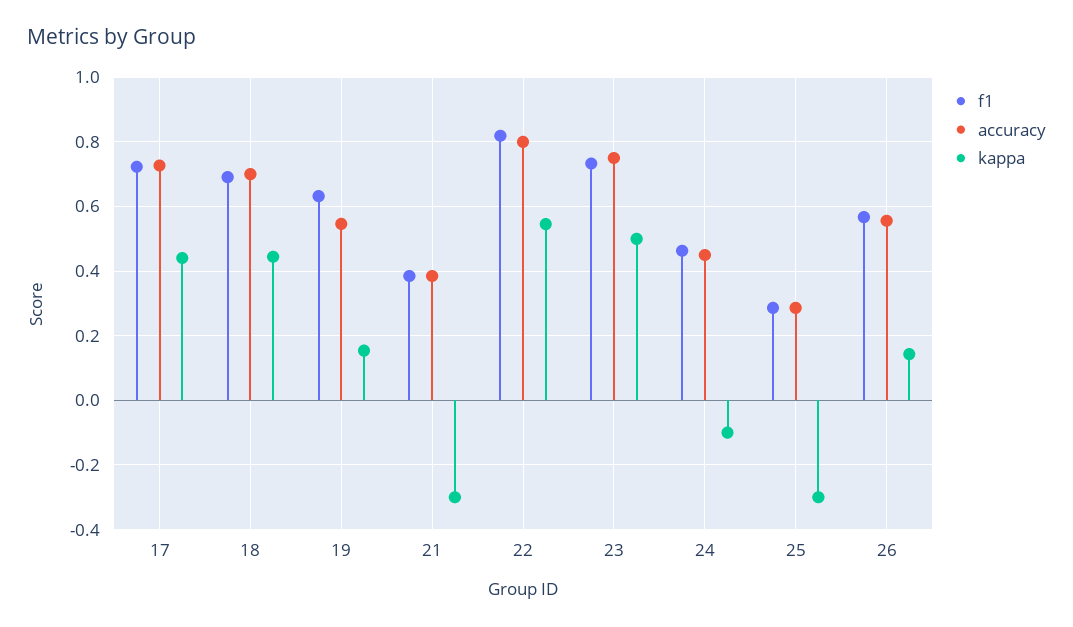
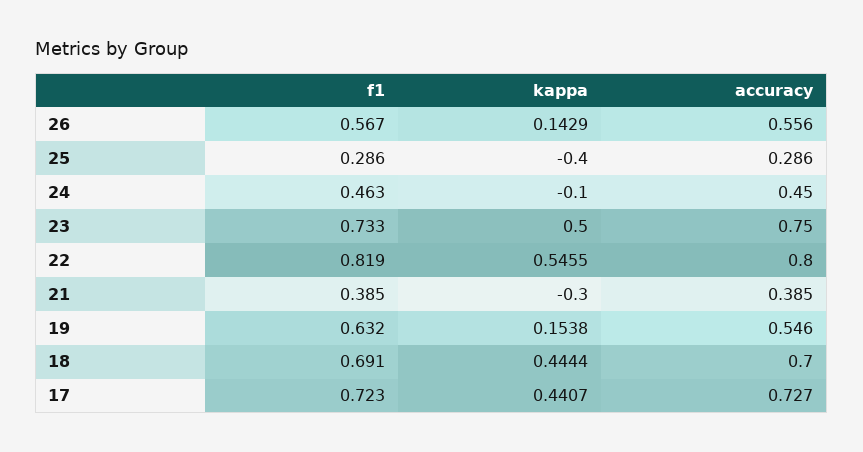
kappa, 25: -0.3 -> -0.4

